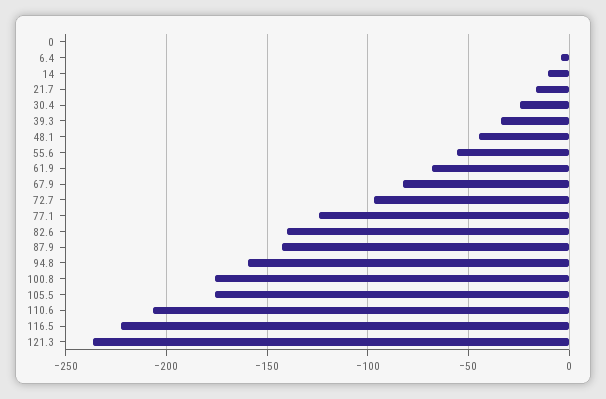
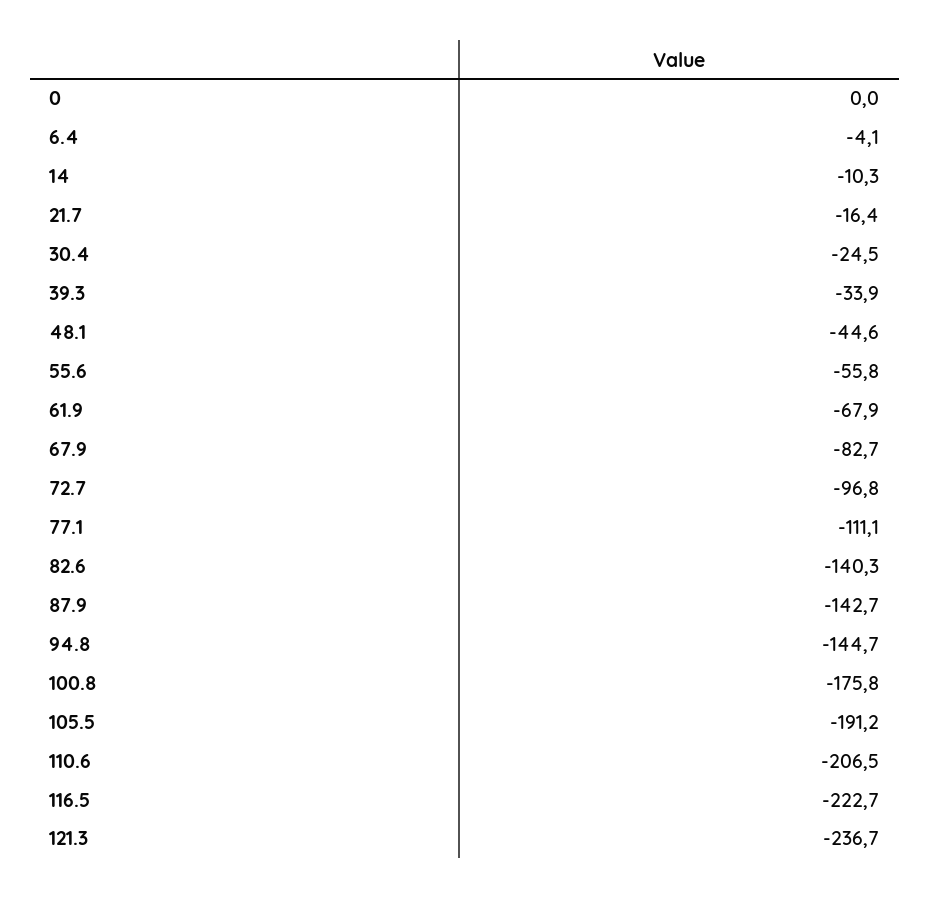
77.1: -125 -> -111.1
94.8: -160 -> -144.7
105.5: -175 -> -191.2

